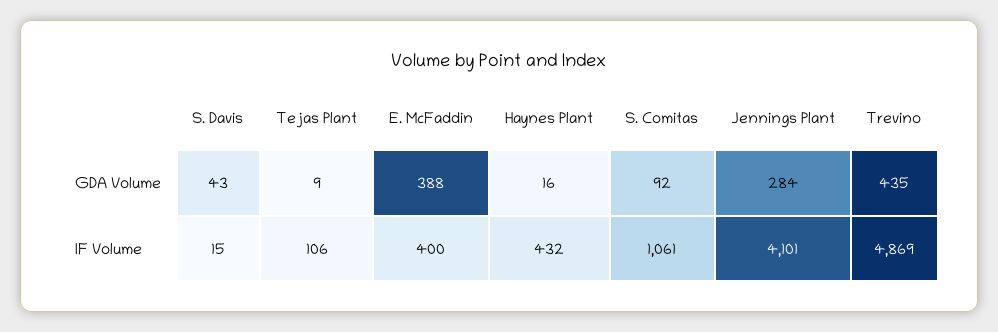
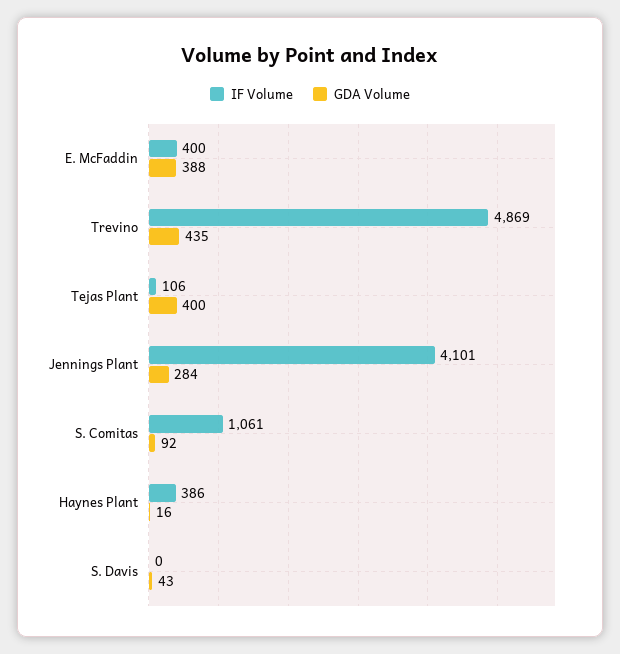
GDA Volume, Tejas Plant: 9 -> 400
IF Volume, S. Davis: 15 -> 0
IF Volume, Haynes Plant: 432 -> 386

